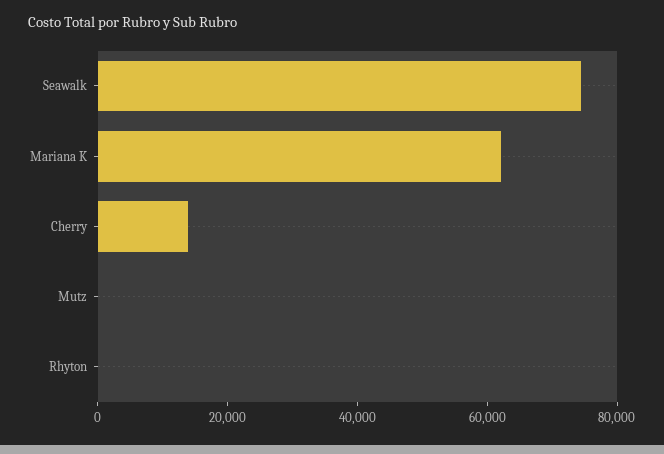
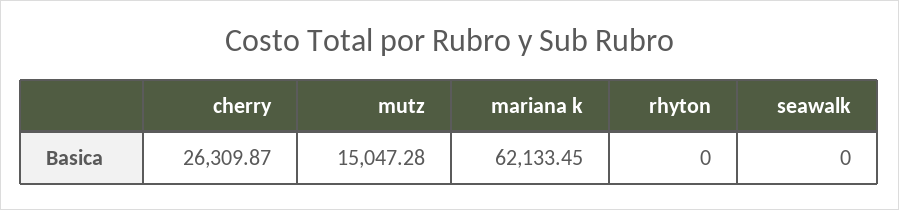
Seawalk: 75000 -> 0
Cherry: 15000 -> 26309.87
Mutz: 0 -> 15047.28

